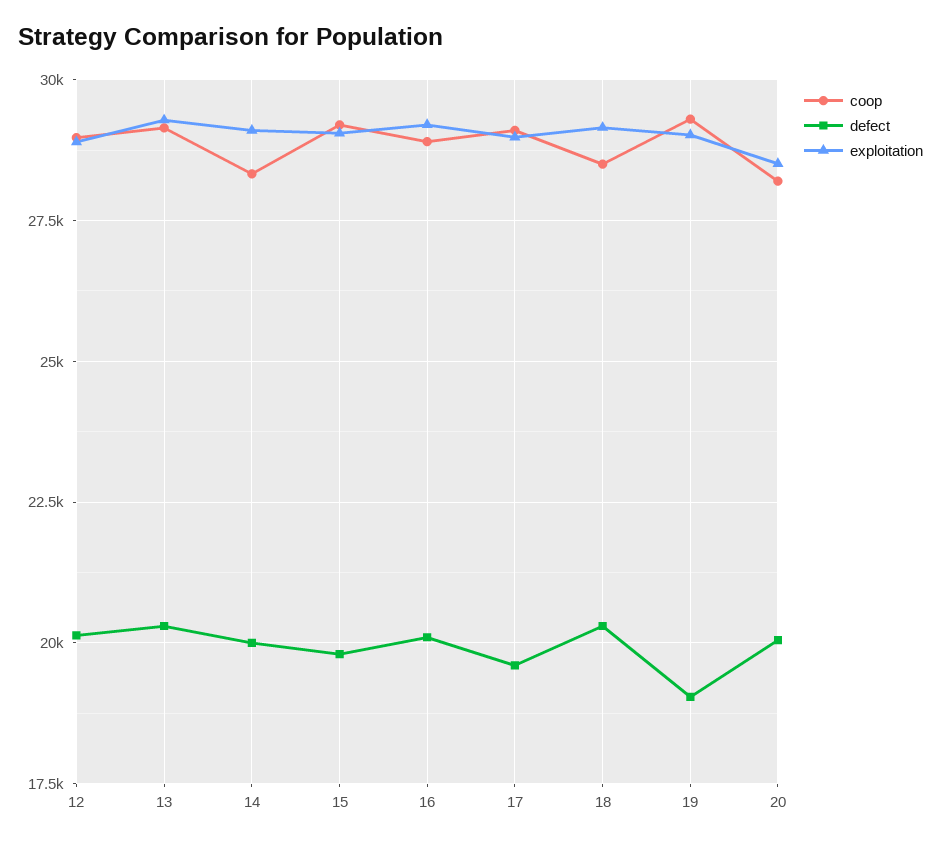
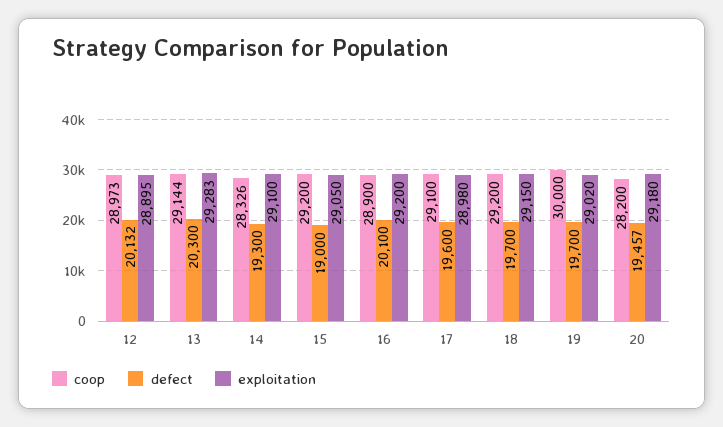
defect, 14: 20000 -> 19300
defect, 15: 19750 -> 19000
coop, 18: 28500 -> 29200
defect, 18: 20250 -> 19700
coop, 19: 29250 -> 30000
defect, 19: 19000 -> 19700
defect, 20: 20000 -> 19457
exploitation, 20: 28500 -> 29180

